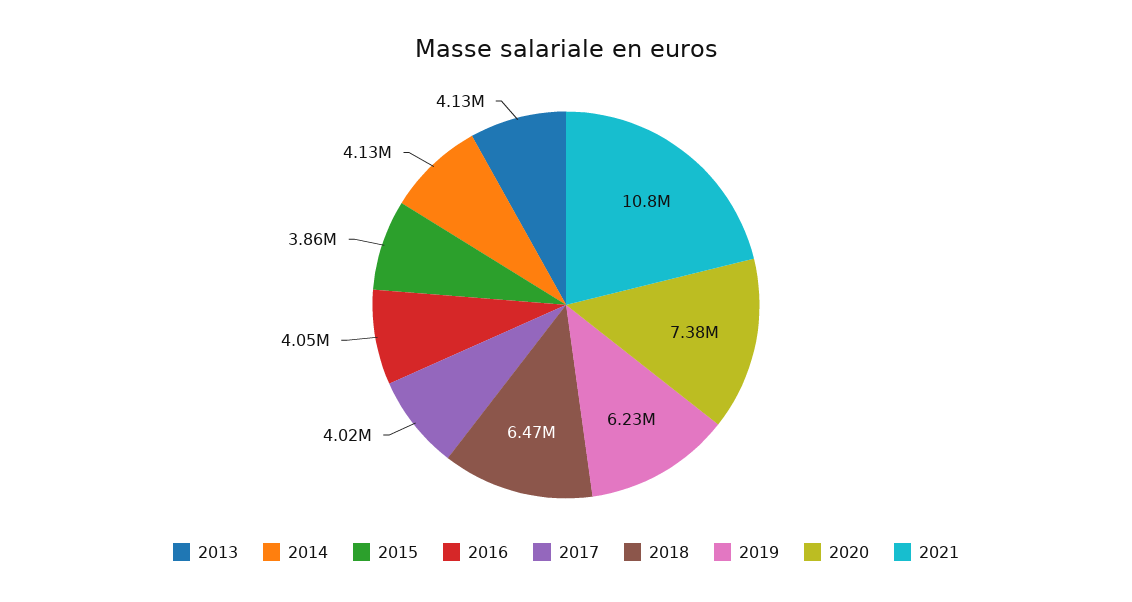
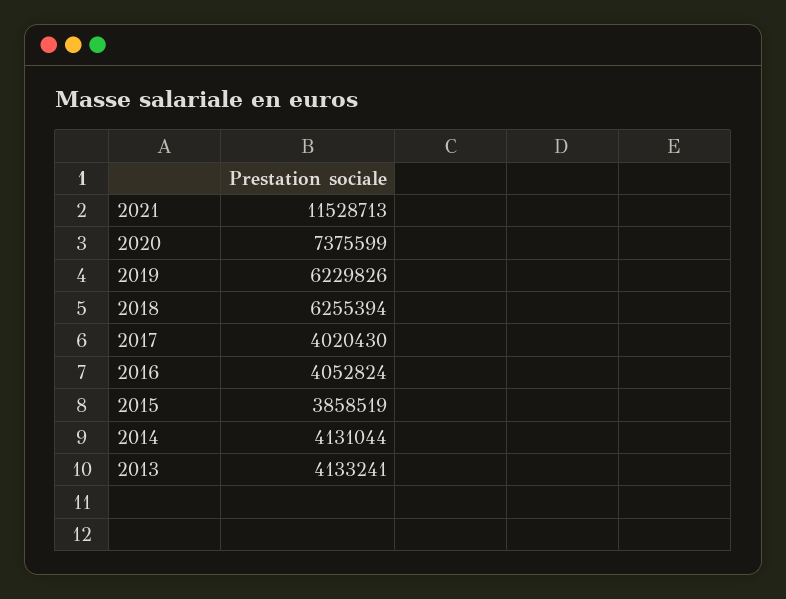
2018: 6470000 -> 6255394
2021: 10800000 -> 11528713

